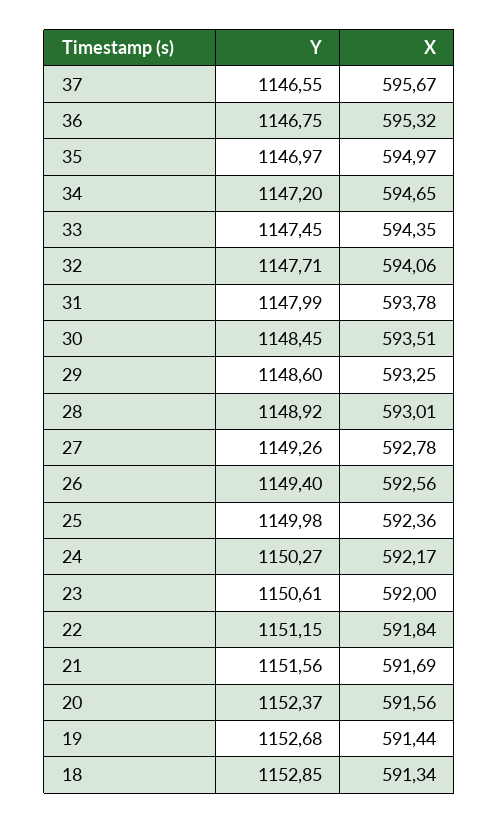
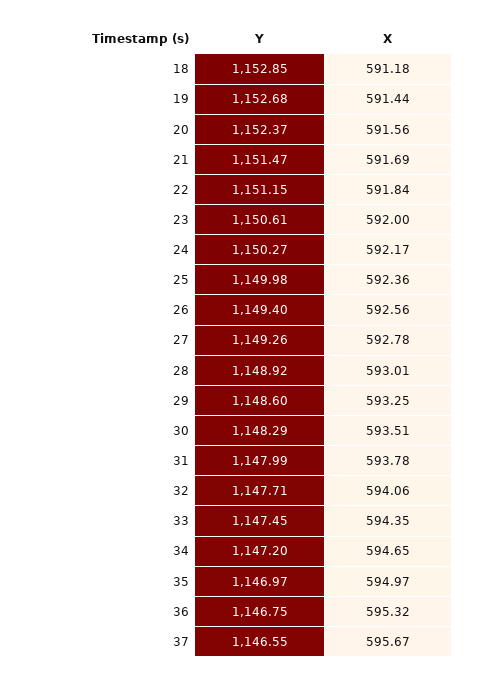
Y, 30: 1148.45 -> 1148.29
Y, 21: 1151.56 -> 1151.47
X, 18: 591.34 -> 591.18

